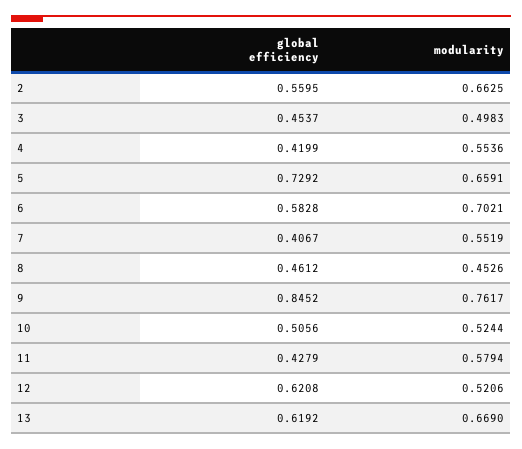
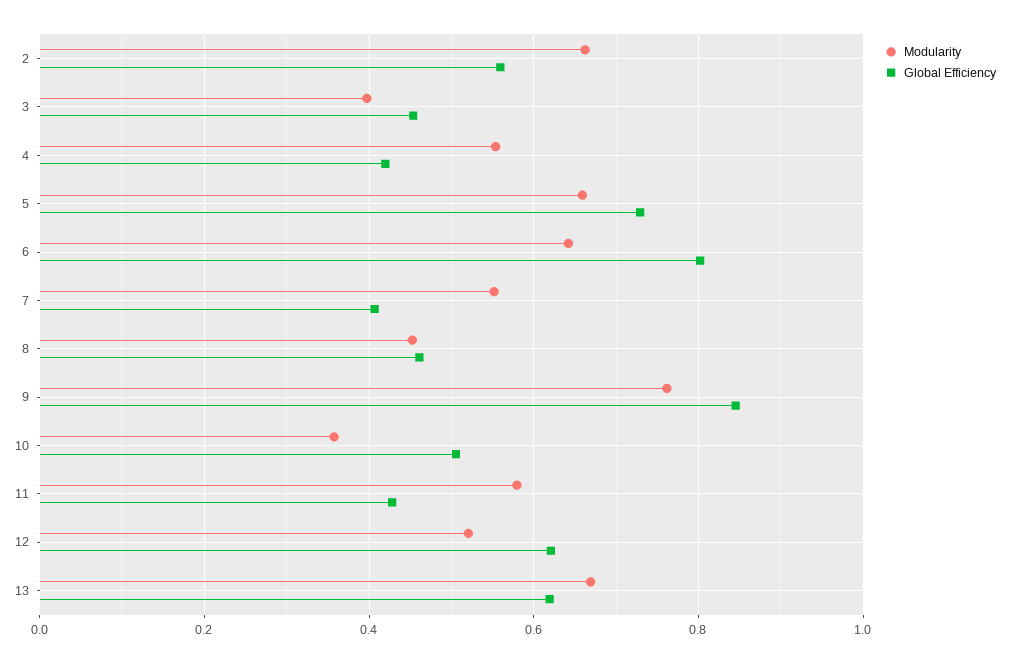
modularity, 3: 0.4983 -> 0.4
global efficiency, 6: 0.5828 -> 0.8
modularity, 6: 0.7021 -> 0.64
modularity, 10: 0.5244 -> 0.36

